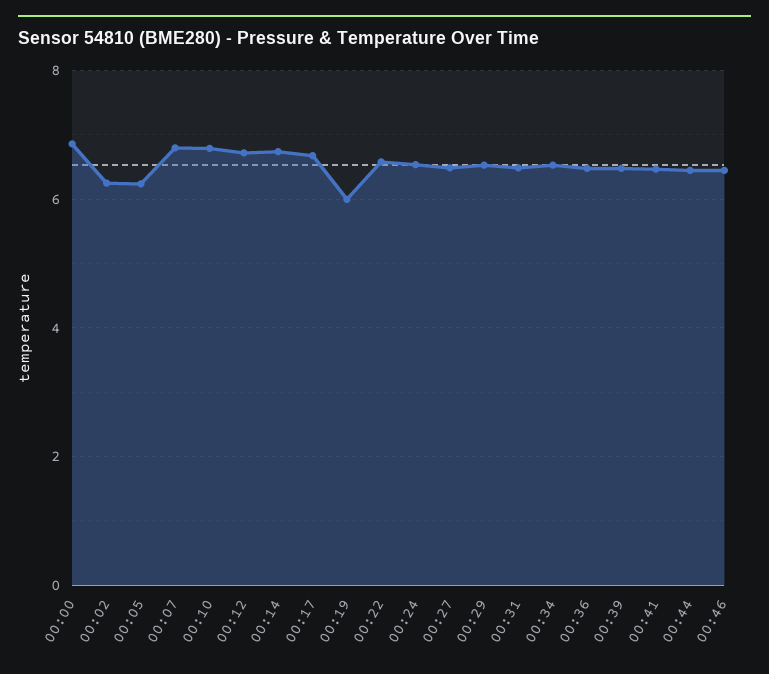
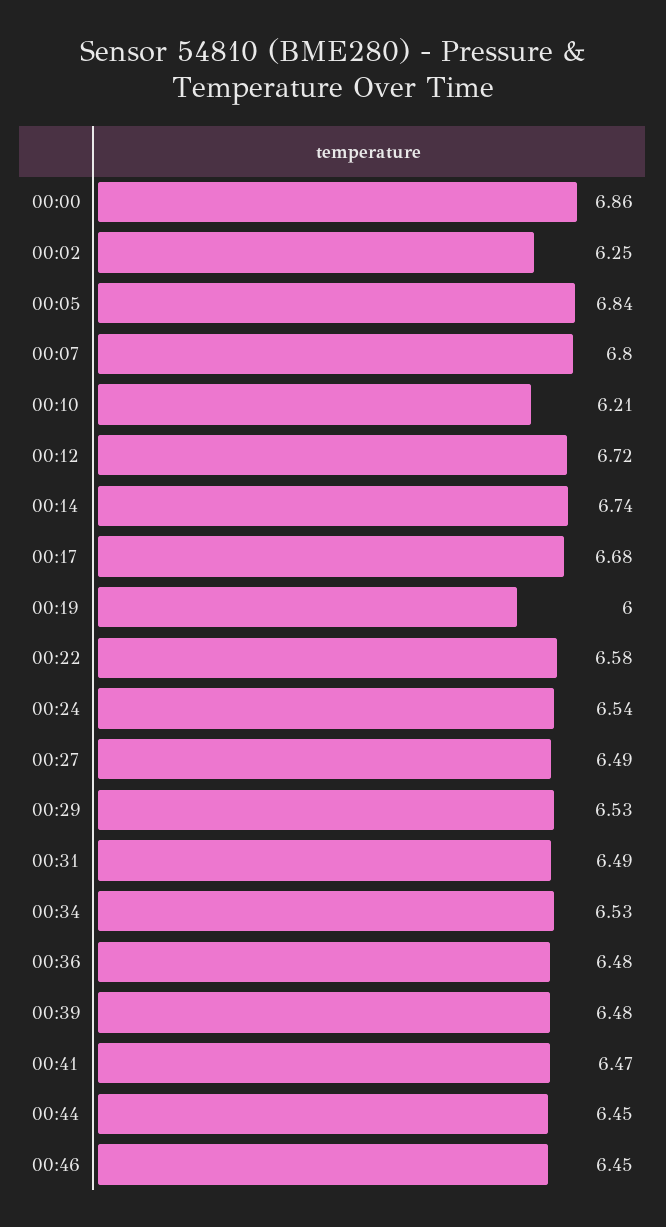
00:05: 6.2 -> 6.84
00:10: 6.8 -> 6.21

